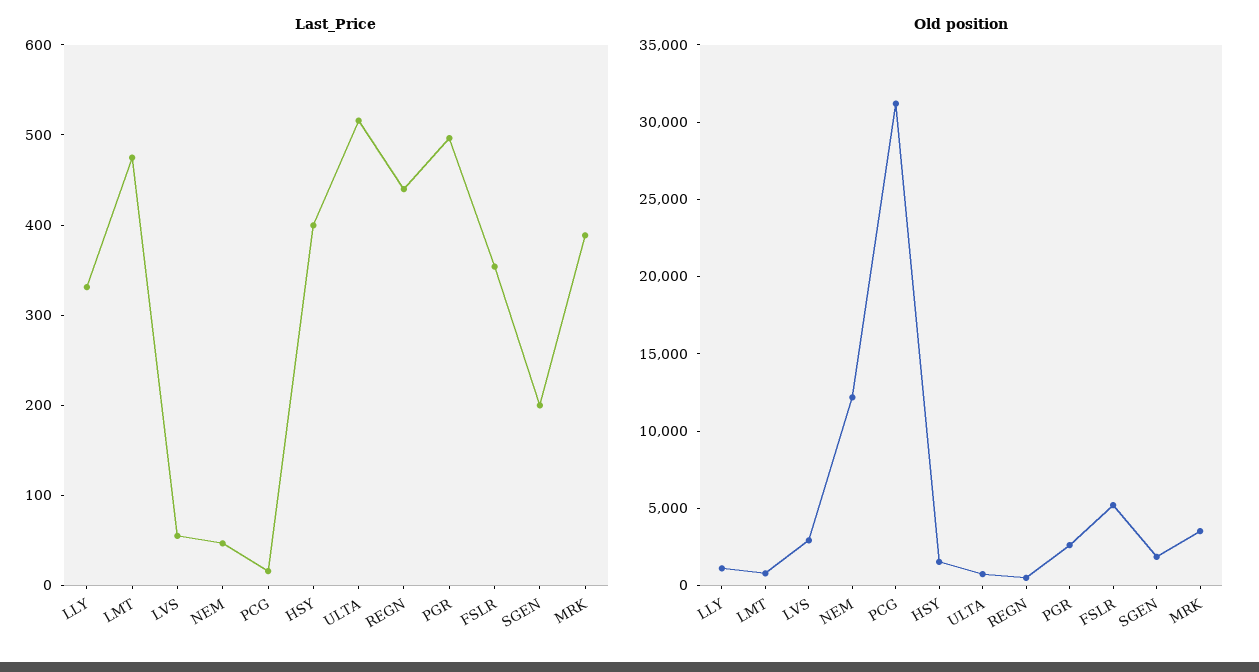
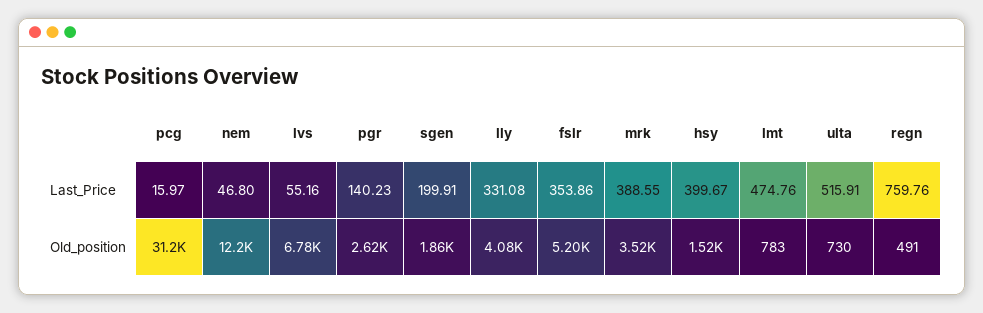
Last_Price, REGN: 440 -> 759.76
Last_Price, PGR: 500 -> 140.23
Old position, LLY: 1000 -> 4080
Old position, LVS: 3000 -> 6780

